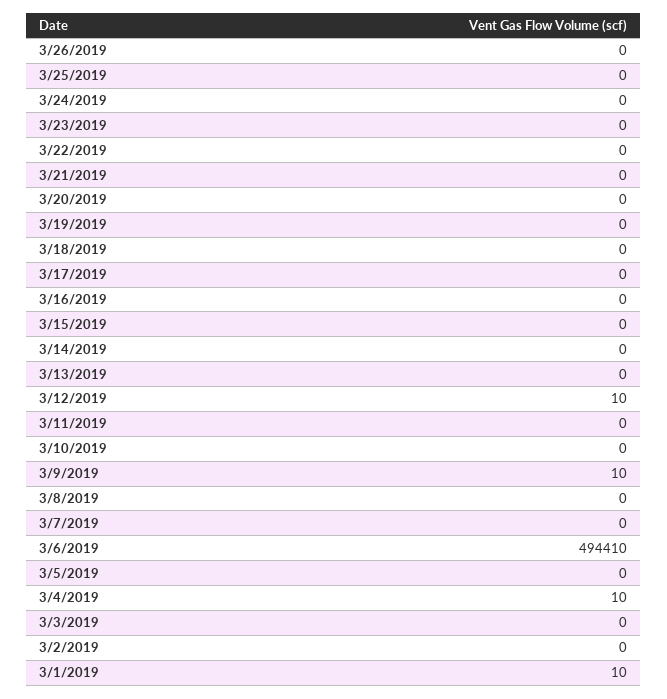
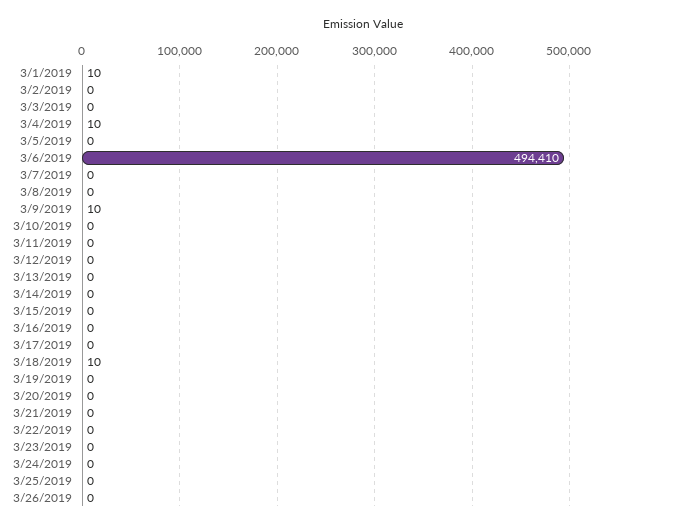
3/18/2019: 0 -> 10
3/12/2019: 10 -> 0

